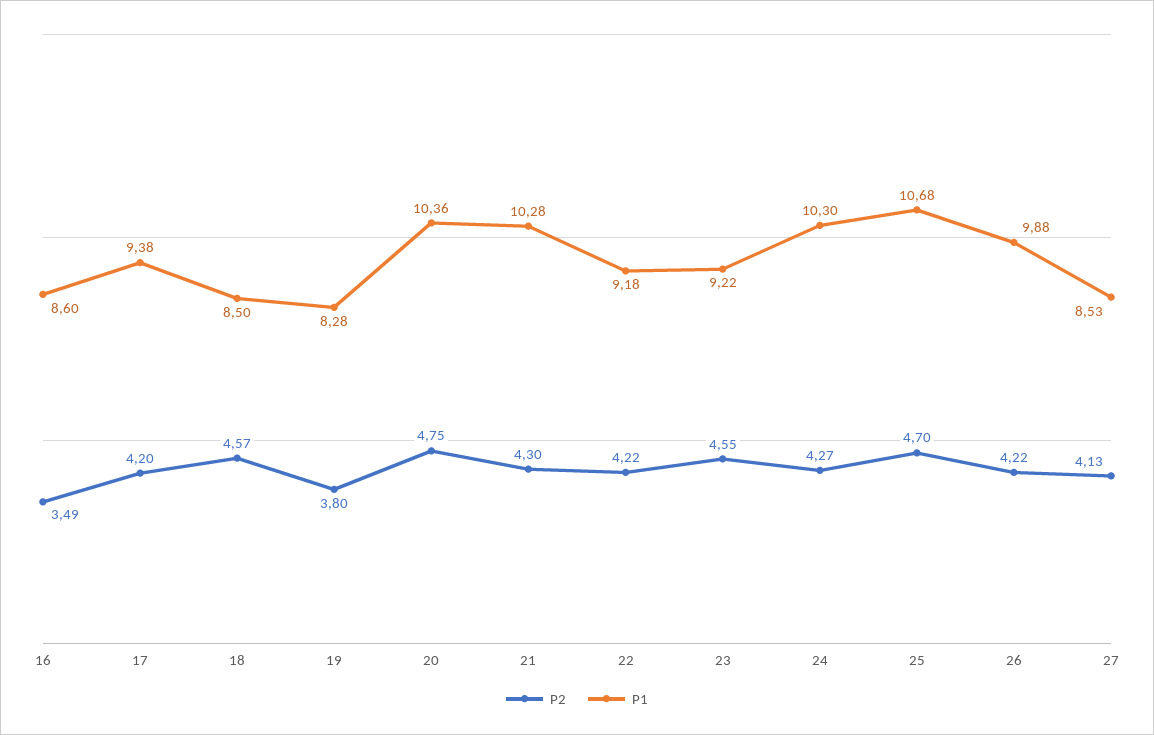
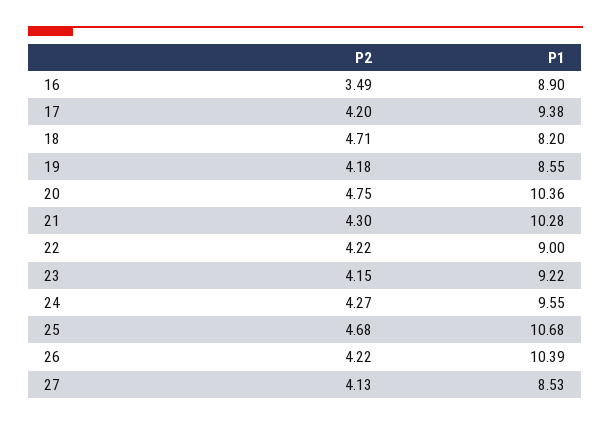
P1, 16: 8.6 -> 8.9
P2, 18: 4.57 -> 4.71
P1, 18: 8.5 -> 8.2
P2, 19: 3.8 -> 4.18
P1, 19: 8.28 -> 8.55
P1, 22: 9.18 -> 9
P2, 23: 4.55 -> 4.15
P1, 24: 10.3 -> 9.55
P2, 25: 4.7 -> 4.68
P1, 26: 9.88 -> 10.39

